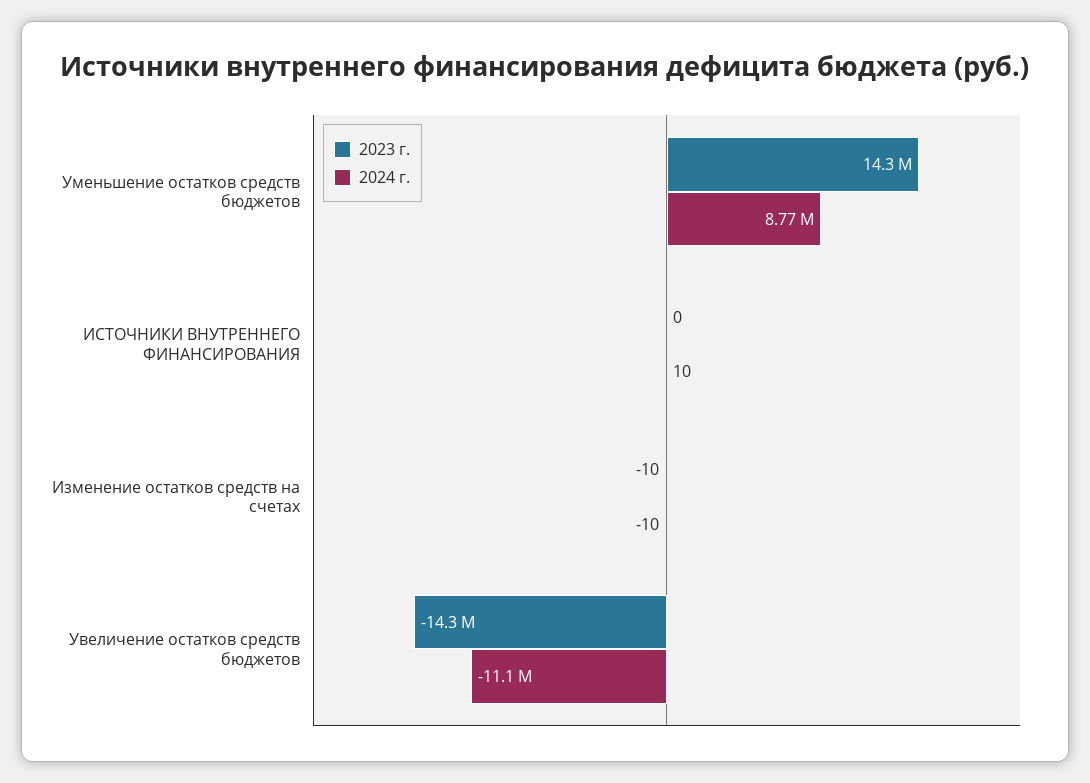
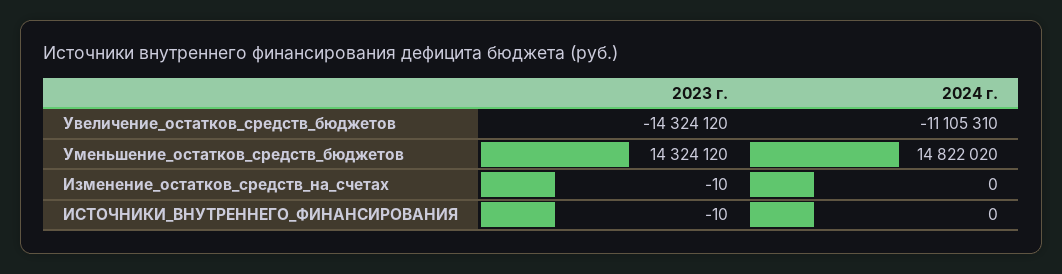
2024 г., Уменьшение остатков средств бюджетов: 8770000 -> 14822020
2023 г., ИСТОЧНИКИ ВНУТРЕННЕГО ФИНАНСИРОВАНИЯ: 0 -> -10
2024 г., ИСТОЧНИКИ ВНУТРЕННЕГО ФИНАНСИРОВАНИЯ: 10 -> 0
2024 г., Изменение остатков средств на счетах: -10 -> 0

